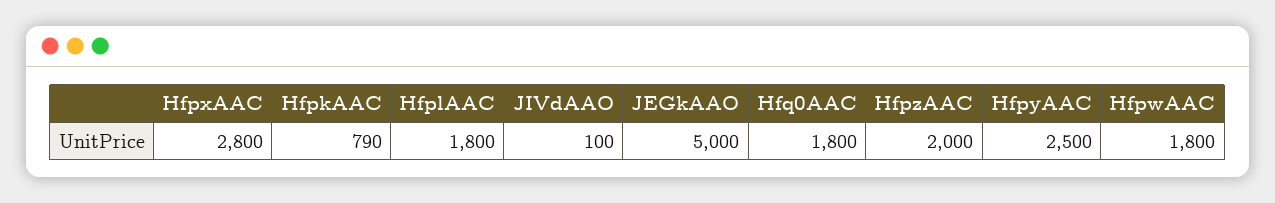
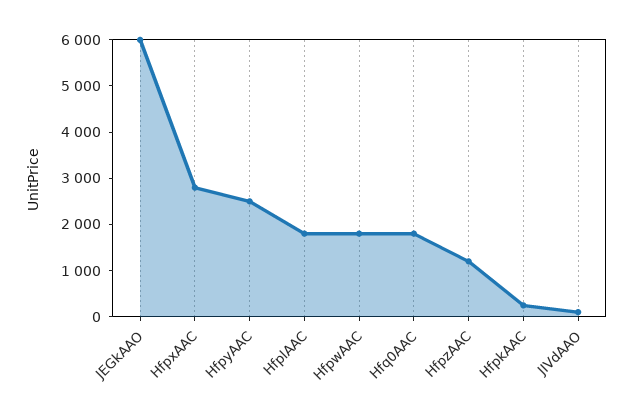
HfpkAAC: 790 -> 200
JEGkAAO: 5000 -> 6000
HfpzAAC: 2000 -> 1200

